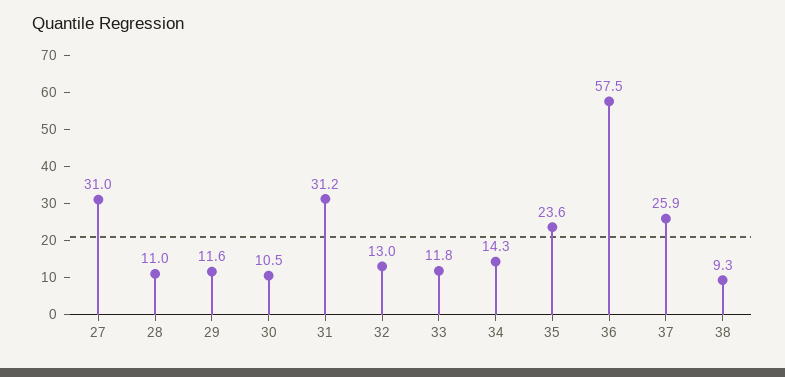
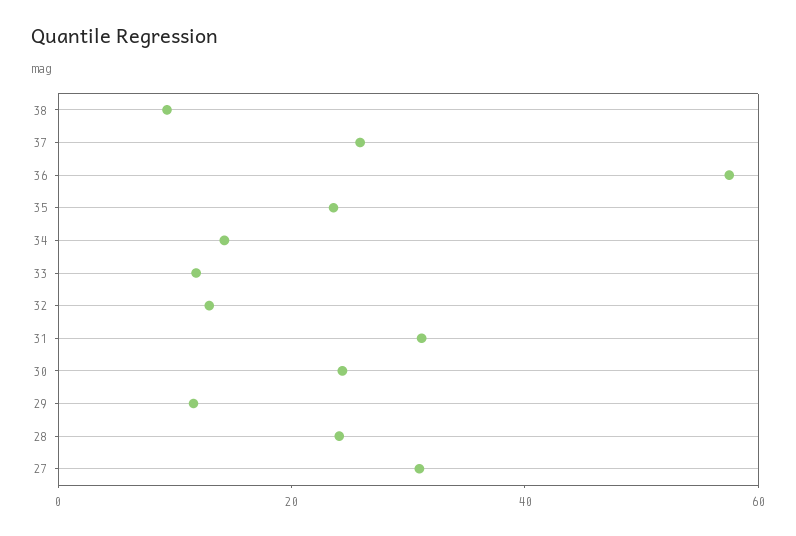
28: 11 -> 25
30: 10.5 -> 25

